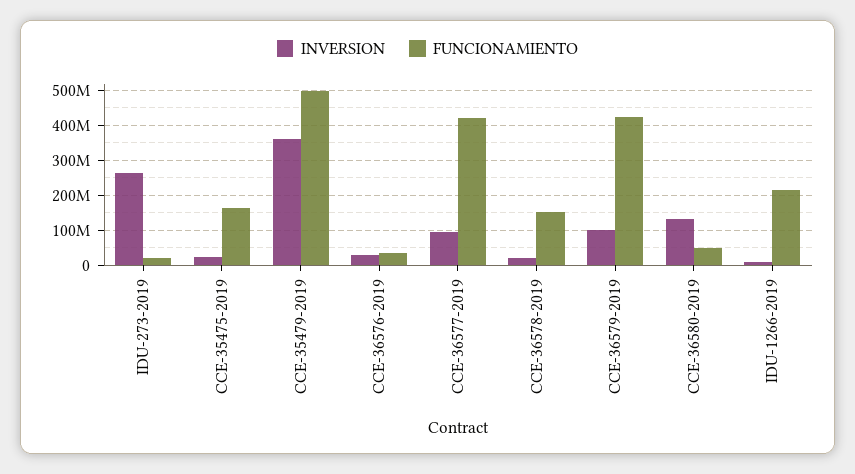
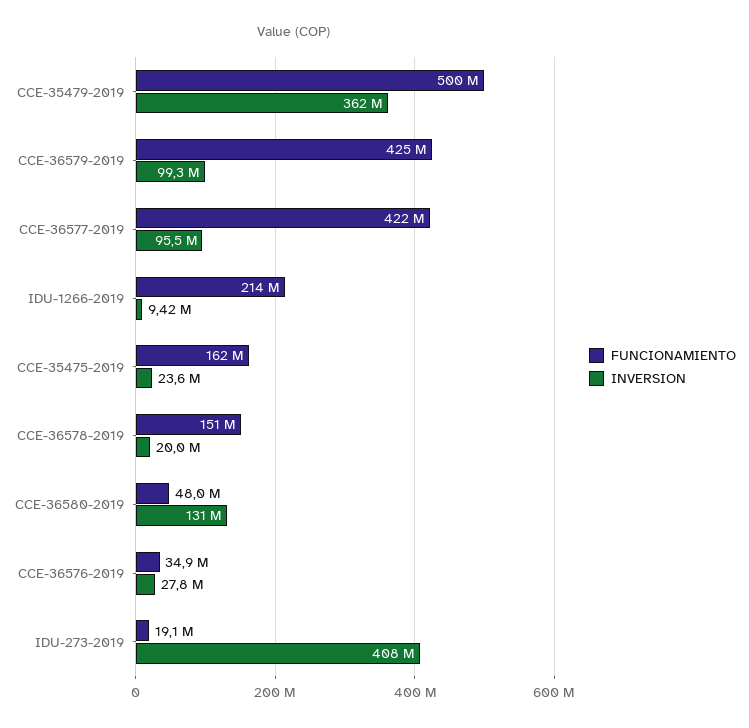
INVERSION, IDU-273-2019: 260000000 -> 408000000

